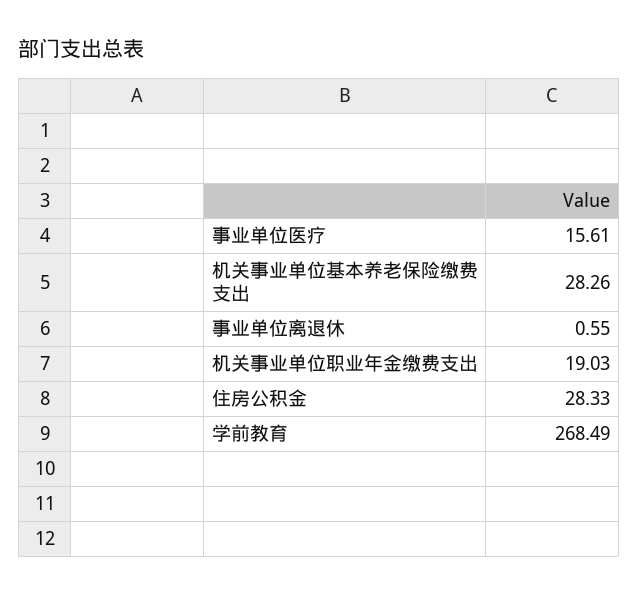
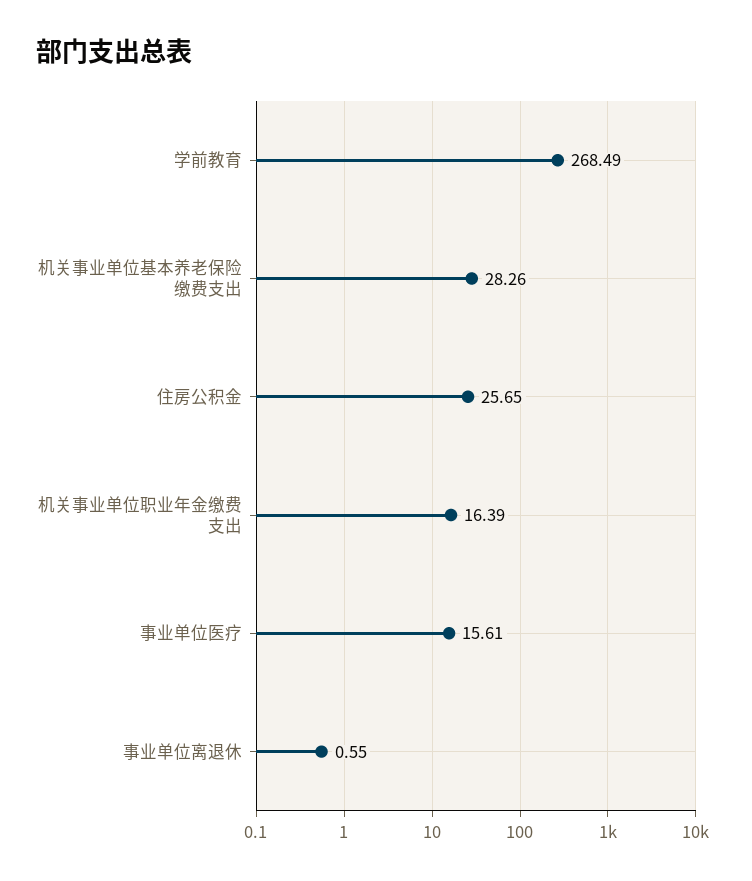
机关事业单位职业年金缴费支出: 19.03 -> 16.39
住房公积金: 28.33 -> 25.65

